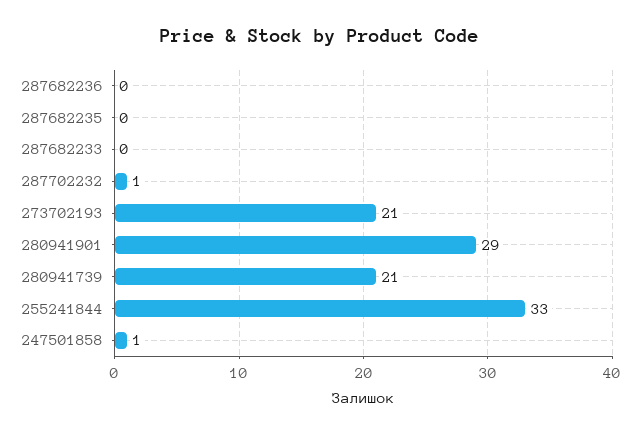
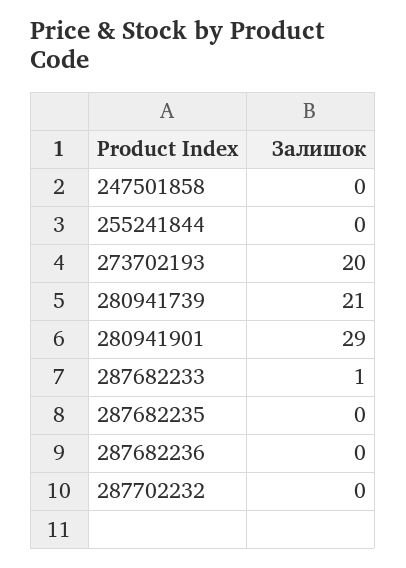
287682233: 0 -> 1
287702232: 1 -> 0
273702193: 21 -> 20
255241844: 33 -> 0
247501858: 1 -> 0

